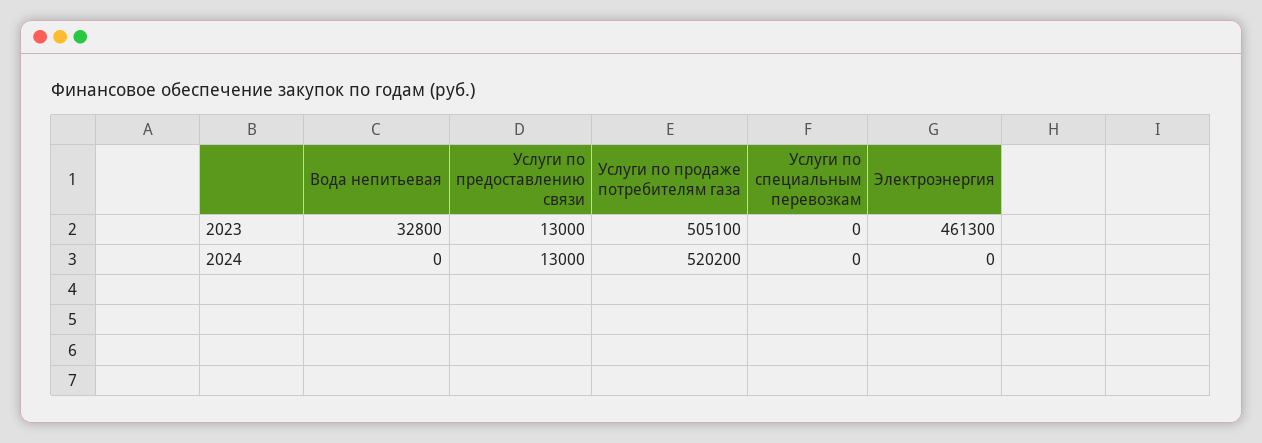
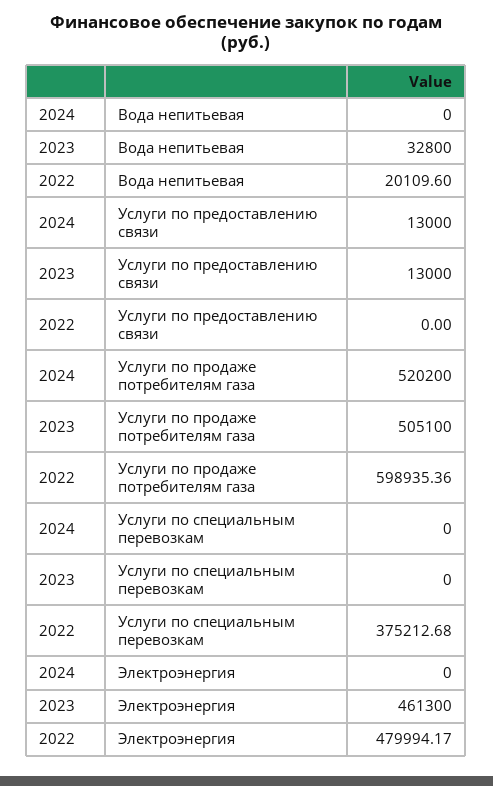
Вода непитьевая, 2022: none -> 20109.6
Услуги по предоставлению связи, 2022: none -> 0
Услуги по продаже потребителям газа, 2022: none -> 598935.36
Услуги по специальным перевозкам, 2022: none -> 375212.68
Электроэнергия, 2022: none -> 479994.17

